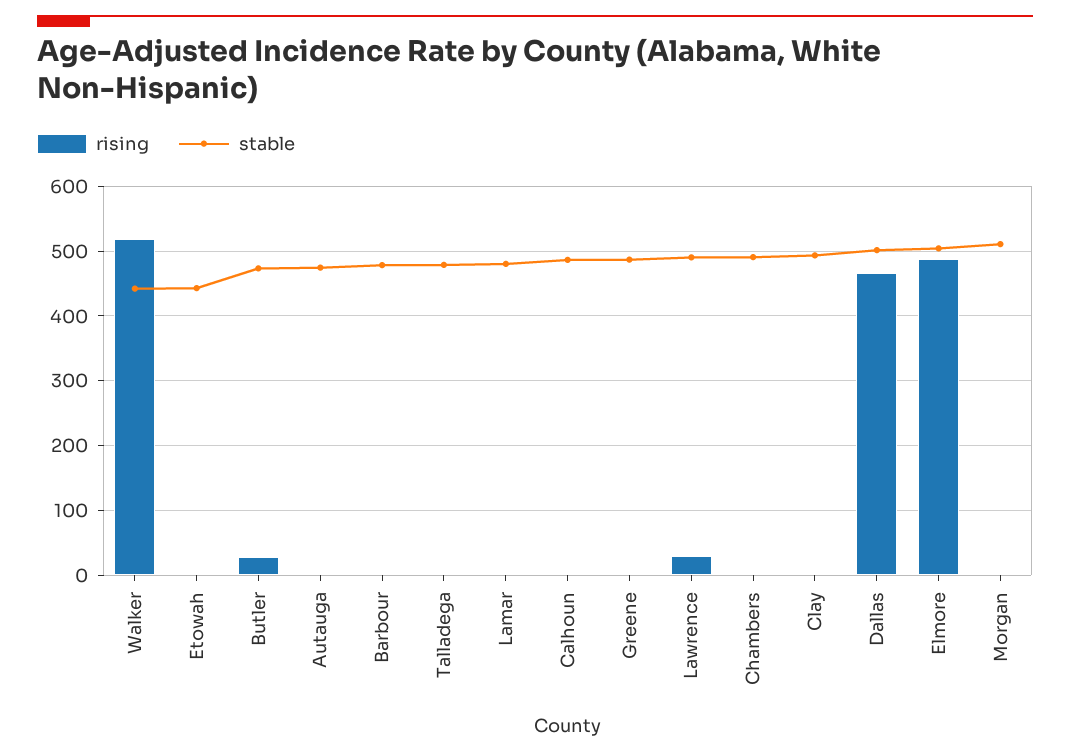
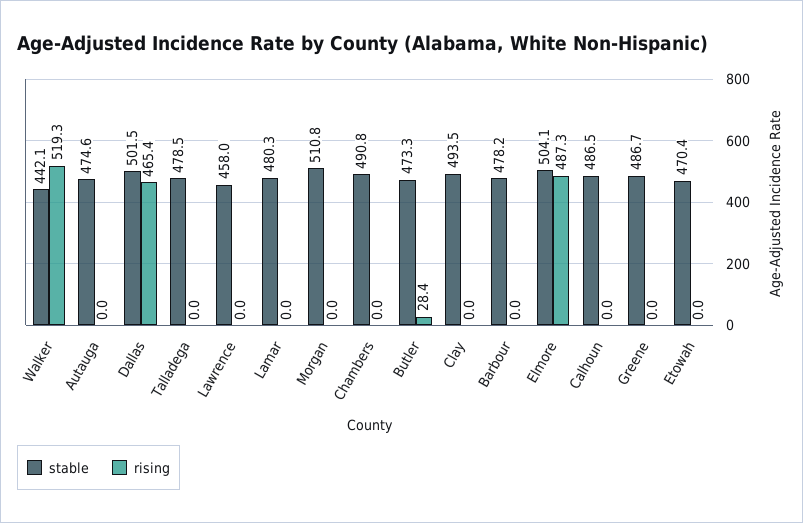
stable, Etowah: 440 -> 470.4
rising, Lawrence: 30 -> 0
stable, Lawrence: 490 -> 458

